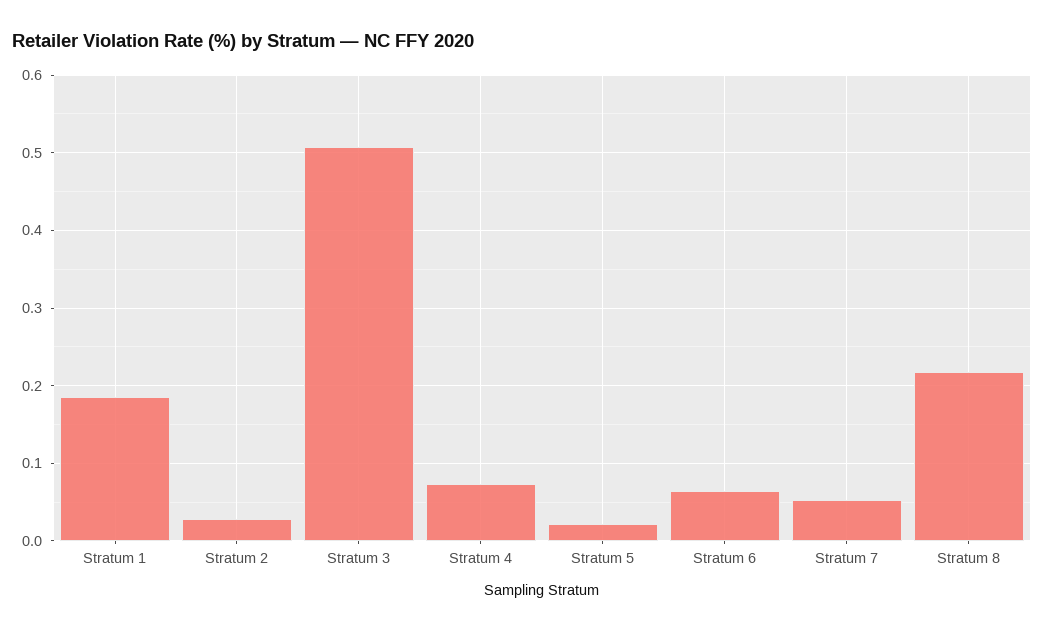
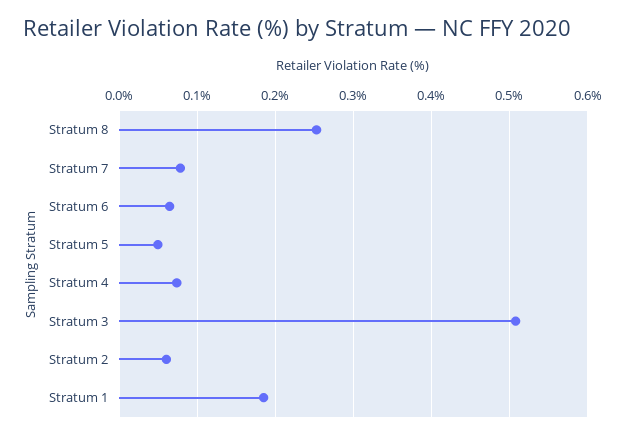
Stratum 2: 0.03 -> 0.06
Stratum 5: 0.02 -> 0.05
Stratum 7: 0.05 -> 0.08
Stratum 8: 0.22 -> 0.25

